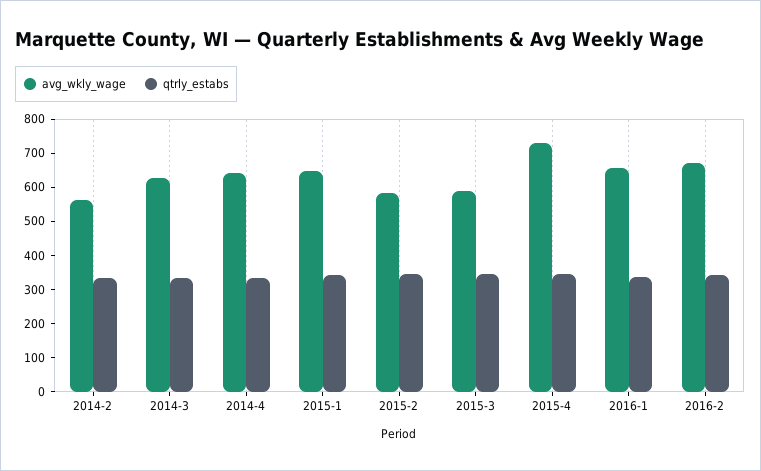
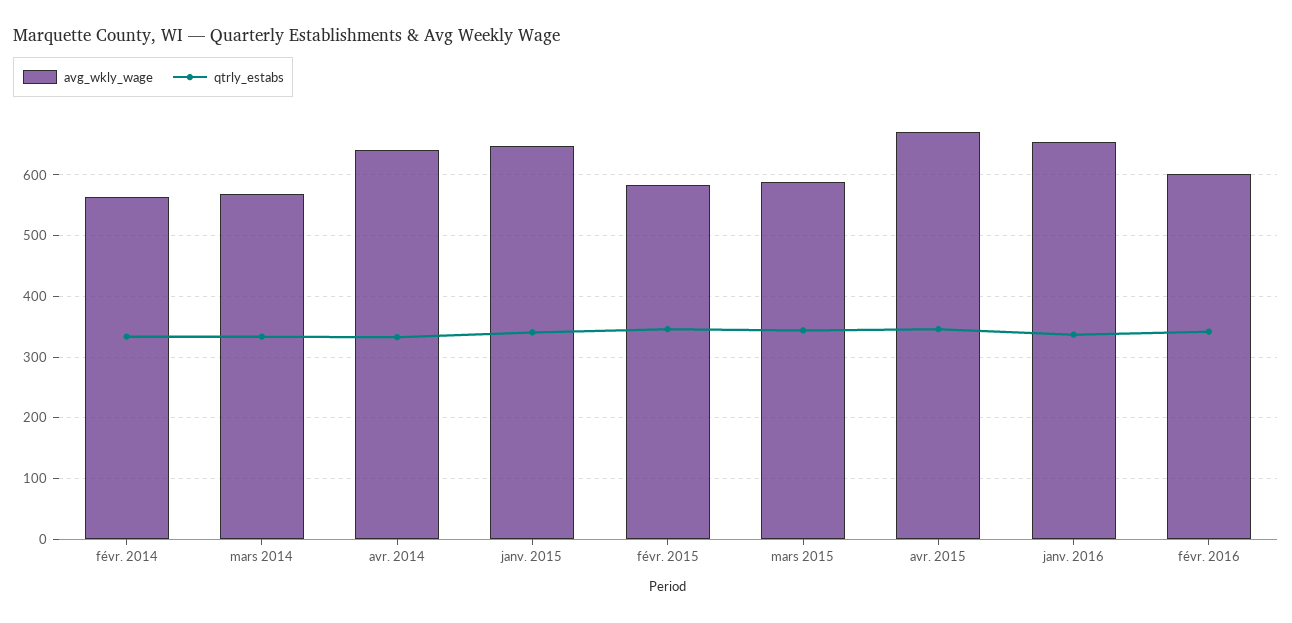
avg_wkly_wage, 2014-3: 625 -> 570
avg_wkly_wage, 2015-4: 725 -> 670
avg_wkly_wage, 2016-2: 675 -> 600

